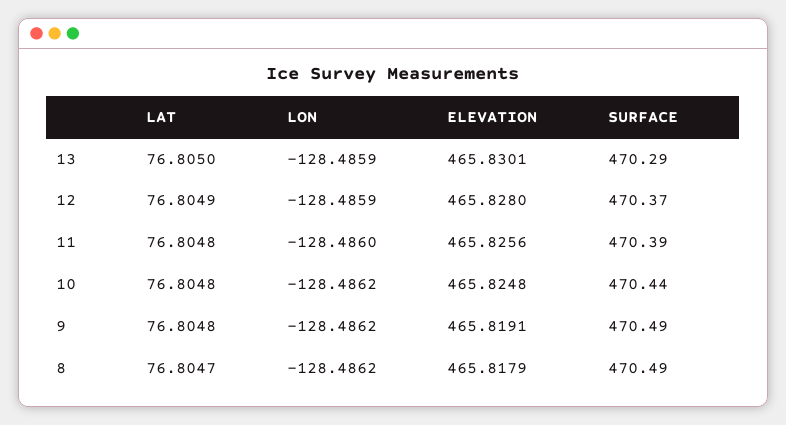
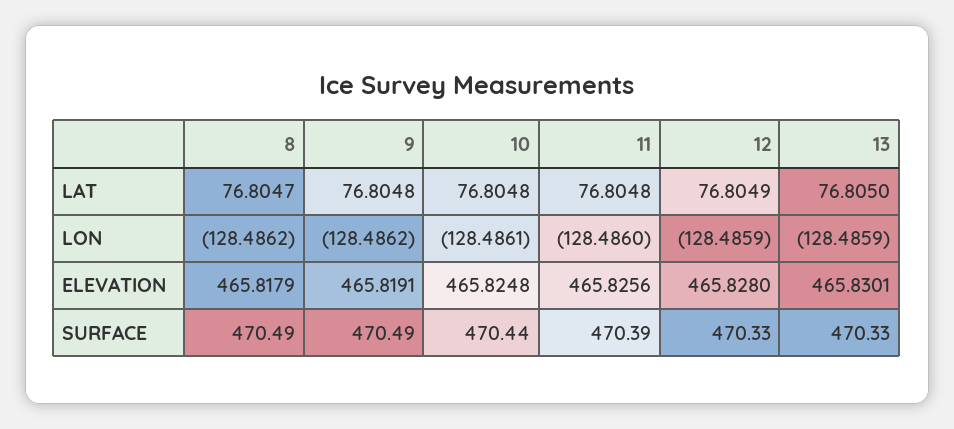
SURFACE, 13: 470.29 -> 470.33
SURFACE, 12: 470.37 -> 470.33
LON, 10: -128.4862 -> -128.4861

